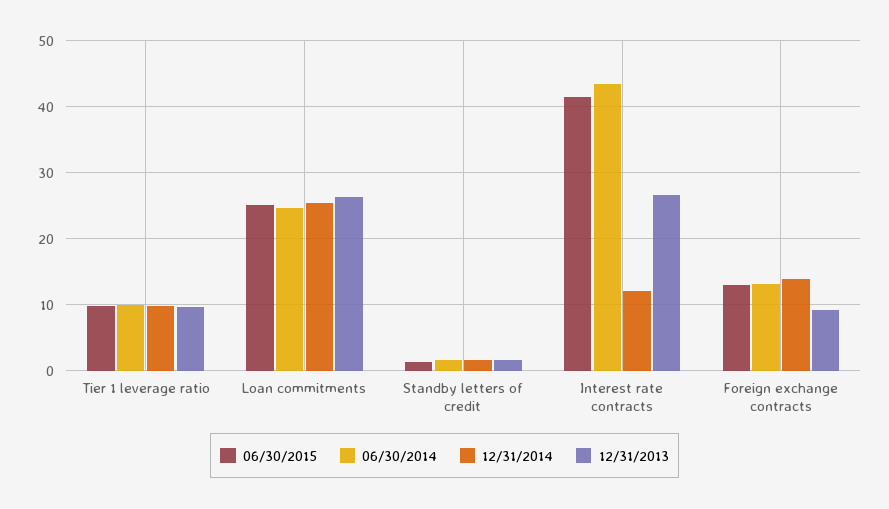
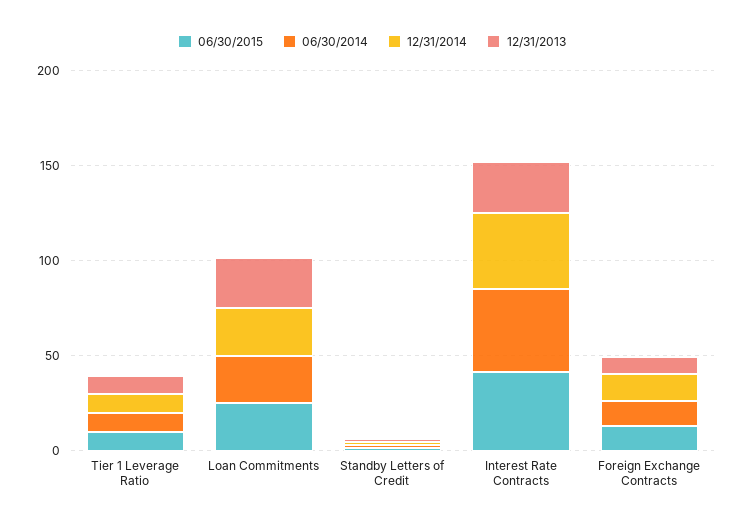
12/31/2014, Interest rate contracts: 12 -> 40

